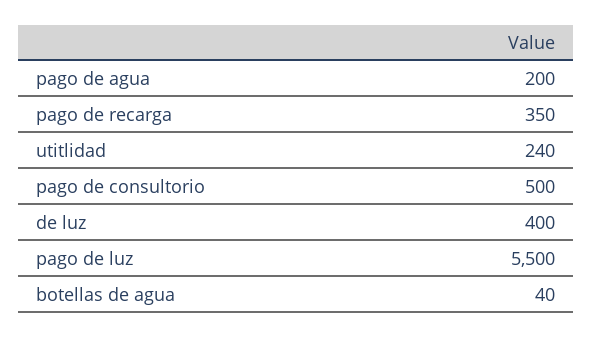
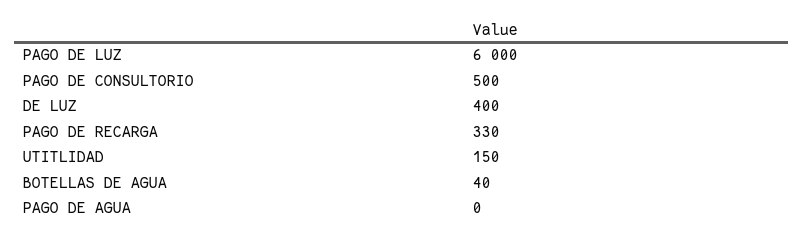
pago de agua: 200 -> 0
pago de recarga: 350 -> 330
utitlidad: 240 -> 150
pago de luz: 5500 -> 6000

